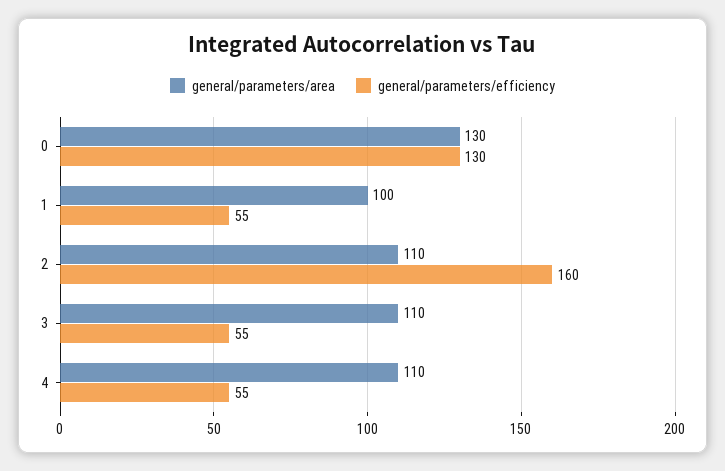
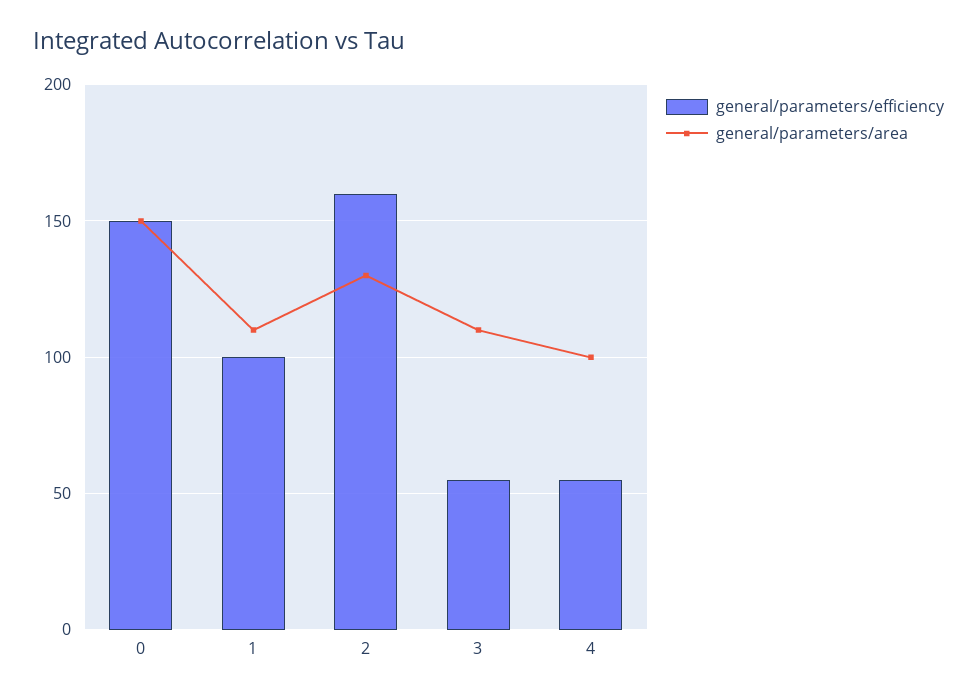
general/parameters/area, 0: 130 -> 150
general/parameters/efficiency, 0: 130 -> 150
general/parameters/area, 1: 100 -> 110
general/parameters/efficiency, 1: 55 -> 100
general/parameters/area, 2: 110 -> 130
general/parameters/area, 4: 110 -> 100

